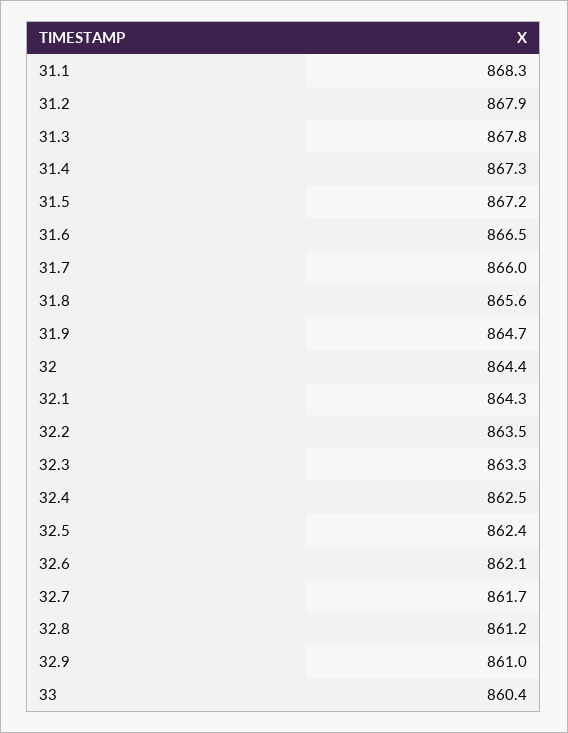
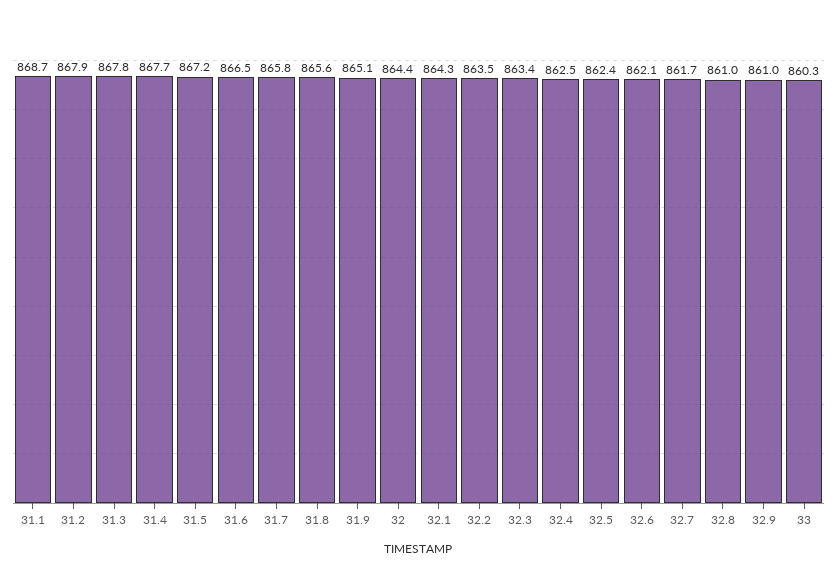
31.1: 868.3 -> 868.7
31.4: 867.3 -> 867.7
31.7: 866 -> 865.8
31.9: 864.7 -> 865.1
32.3: 863.3 -> 863.4
32.8: 861.2 -> 861
33: 860.4 -> 860.3

